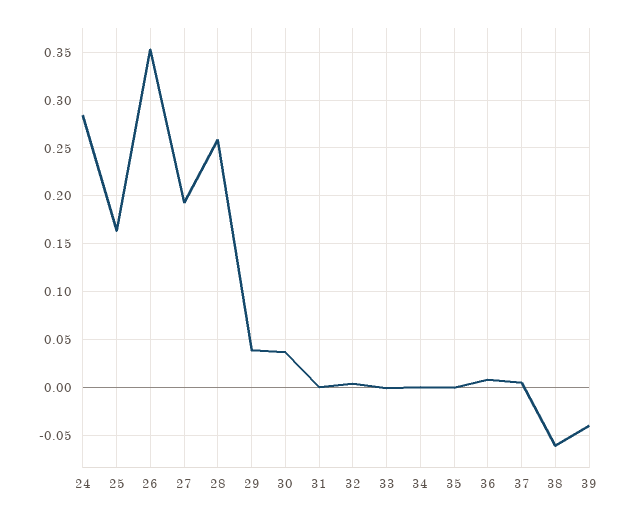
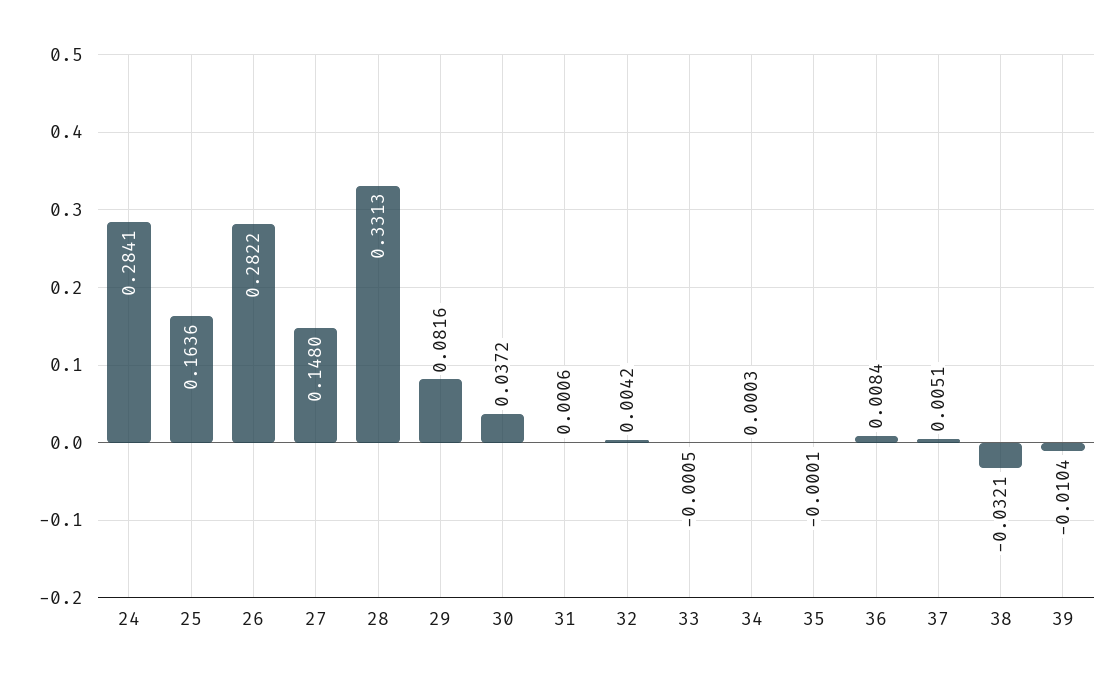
26: 0.35 -> 0.2822
27: 0.19 -> 0.148
28: 0.26 -> 0.3313
29: 0.04 -> 0.0816
38: -0.06 -> -0.0321
39: -0.04 -> -0.0104

